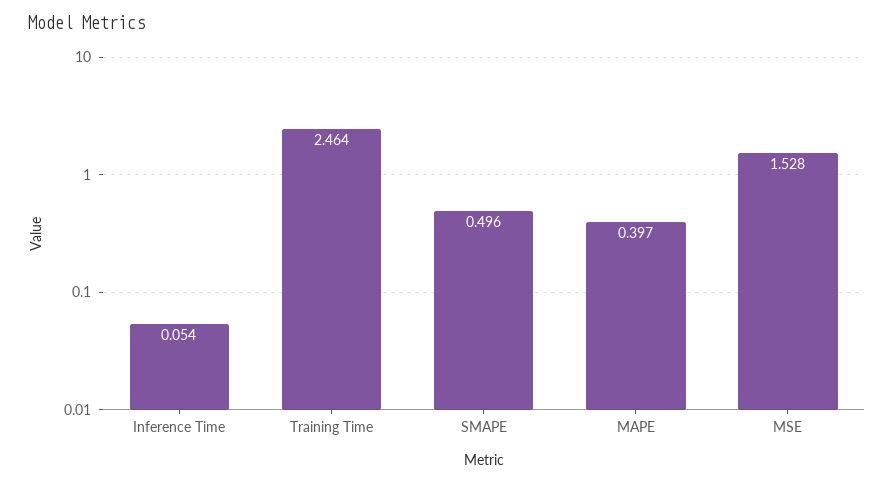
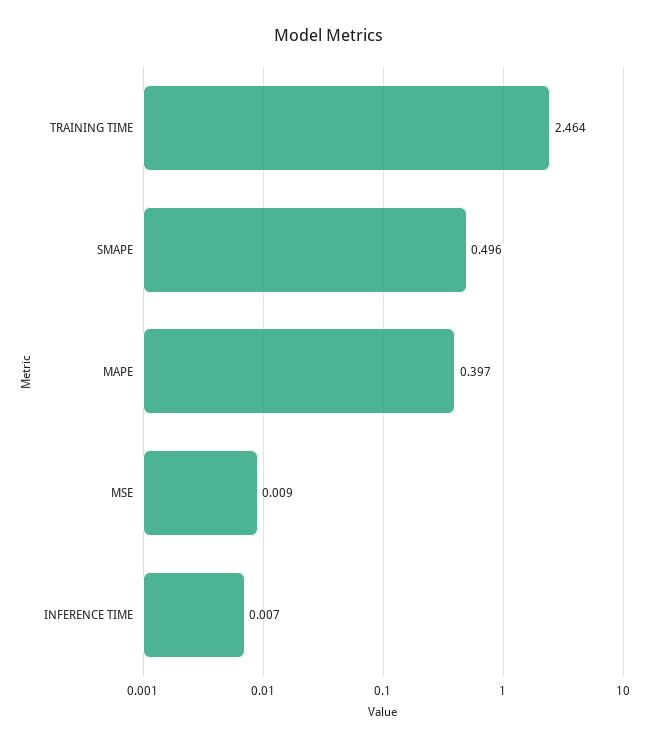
Inference Time: 0.054 -> 0.007
MSE: 1.528 -> 0.009

